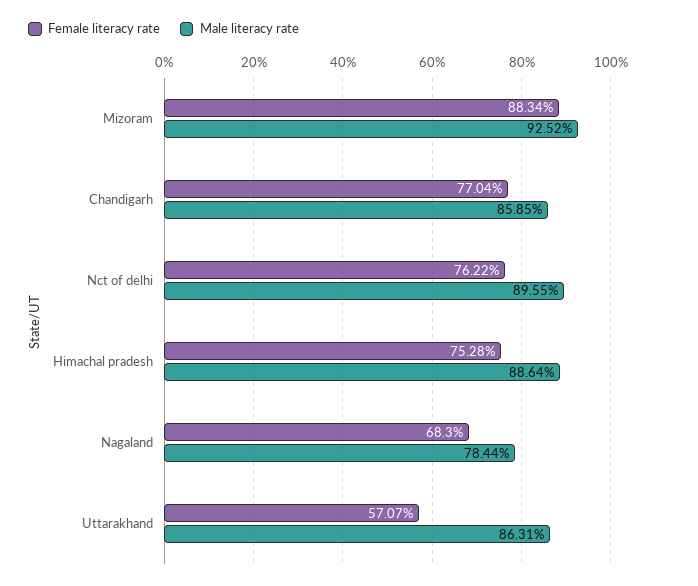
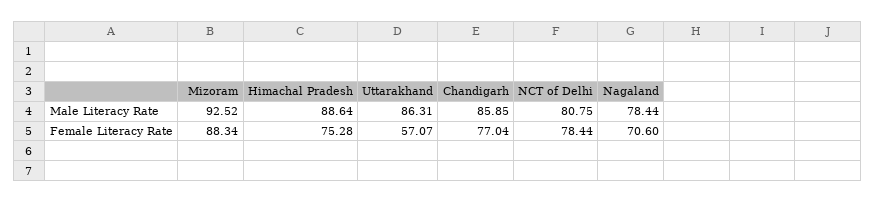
Female literacy rate, Nct of delhi: 76.22 -> 78.44
Male literacy rate, Nct of delhi: 89.55 -> 80.75
Female literacy rate, Nagaland: 68.3 -> 70.6

